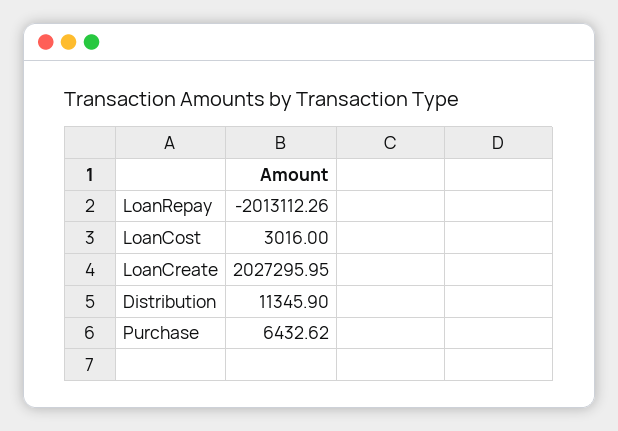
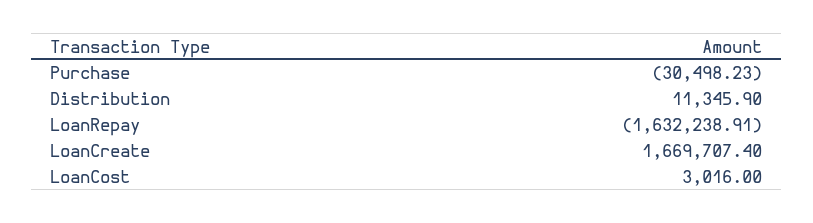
LoanRepay: -2013112.26 -> -1632238.91
LoanCreate: 2027295.95 -> 1669707.4
Purchase: 6432.62 -> -30498.23

